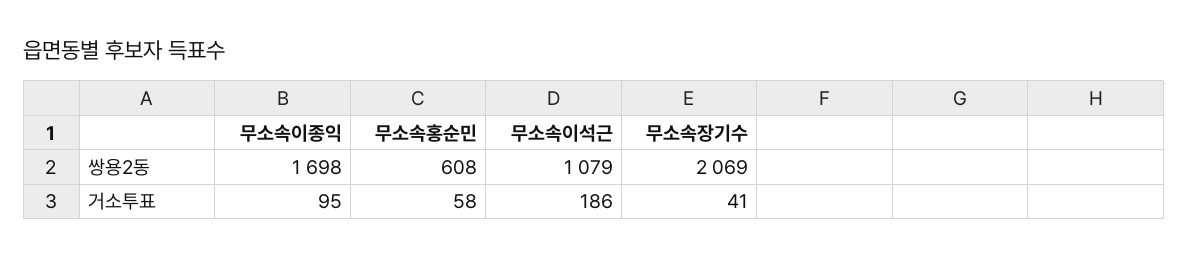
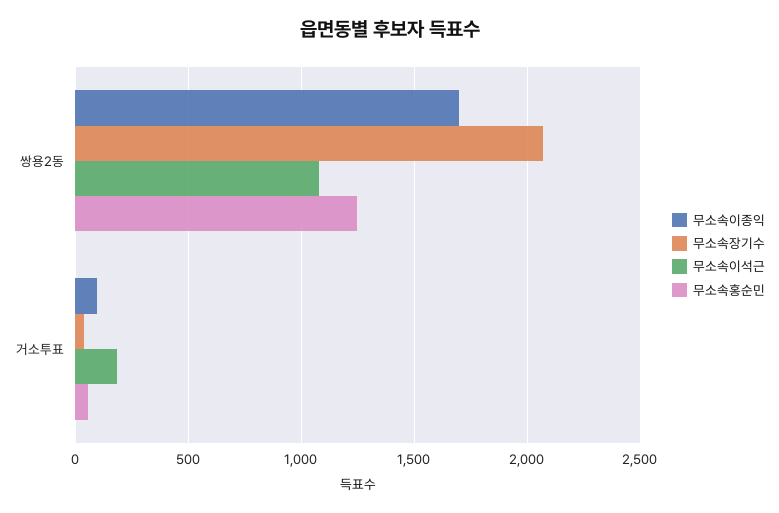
무소속홍순민, 쌍용2동: 608 -> 1250

